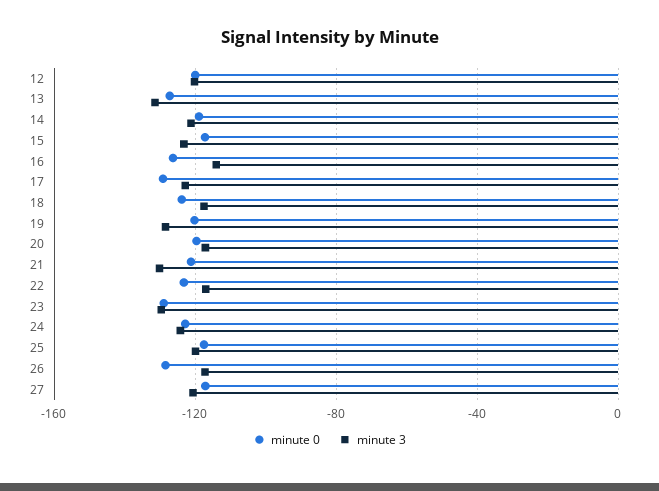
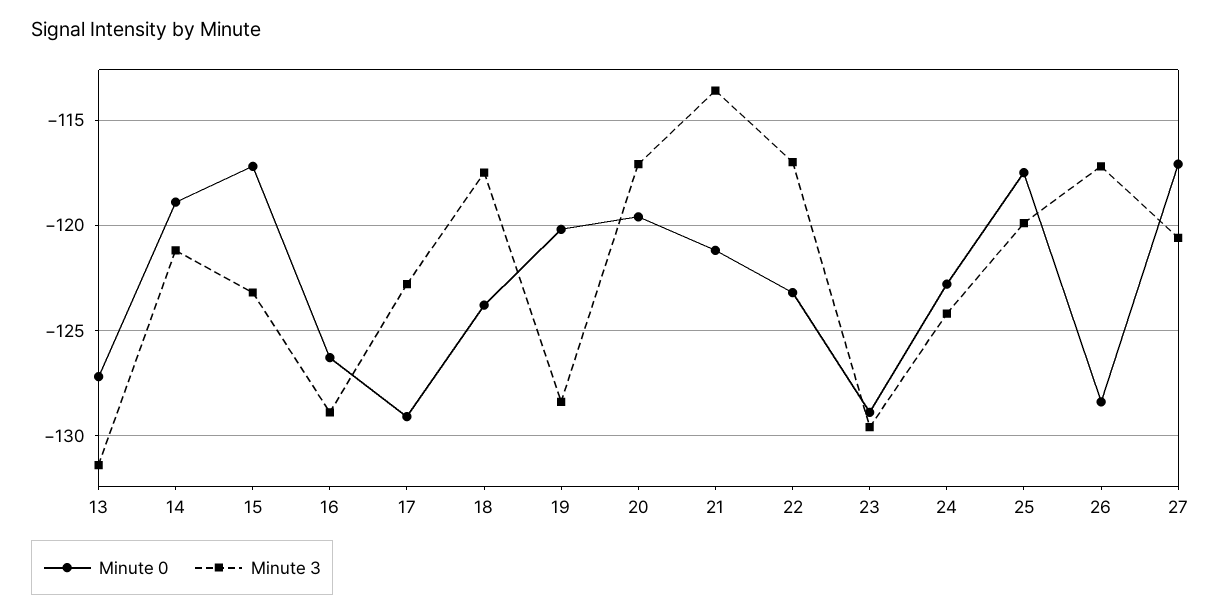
minute 0, 12: -120 -> none
minute 3, 12: -120 -> none
minute 3, 16: -115 -> -129
minute 3, 21: -130 -> -113.5

